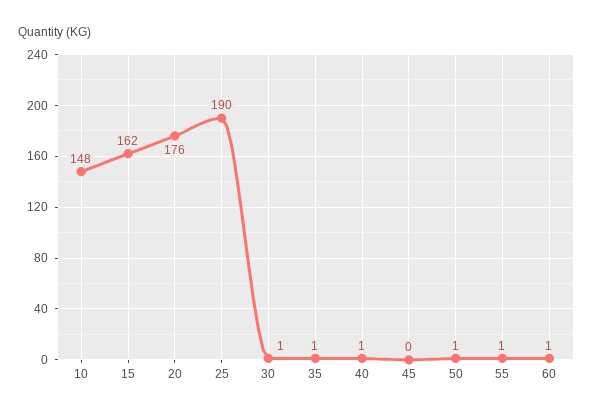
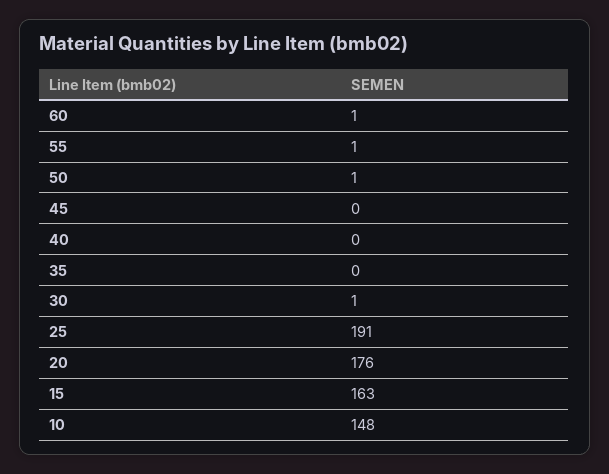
15: 162 -> 163
25: 190 -> 191
35: 1 -> 0
40: 1 -> 0

